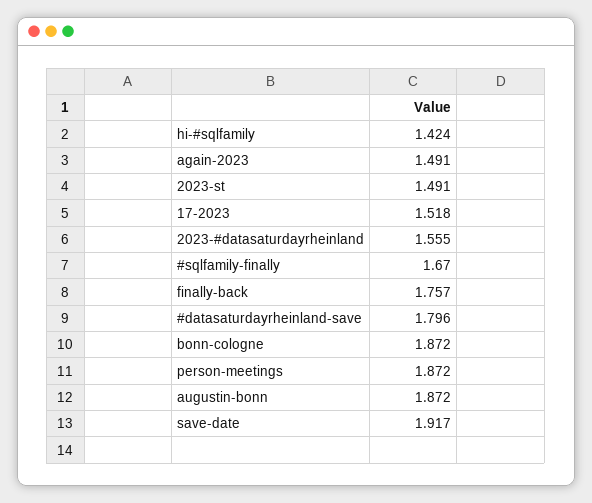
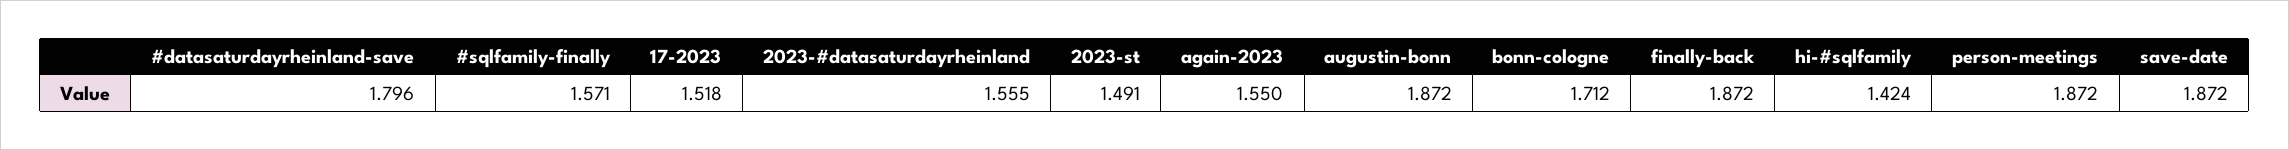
again-2023: 1.491 -> 1.55
#sqlfamily-finally: 1.67 -> 1.571
finally-back: 1.757 -> 1.872
bonn-cologne: 1.872 -> 1.712
save-date: 1.917 -> 1.872

